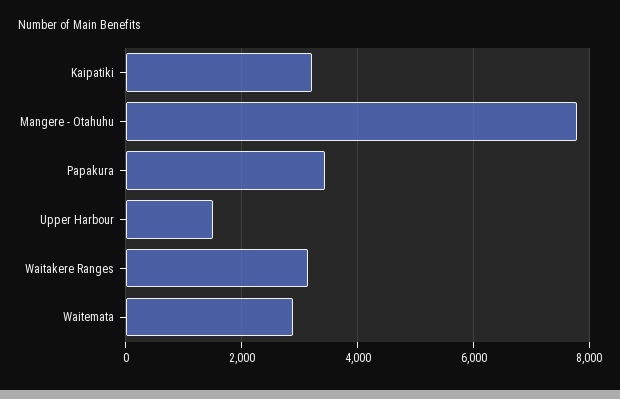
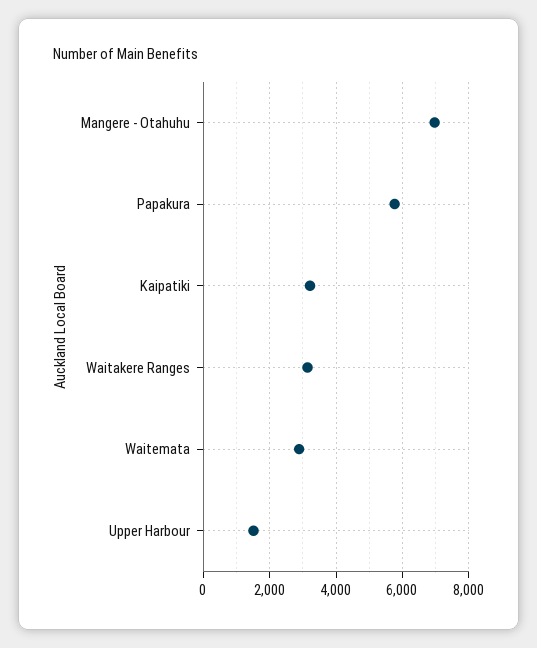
Mangere - Otahuhu: 7800 -> 7000
Papakura: 3400 -> 5800

